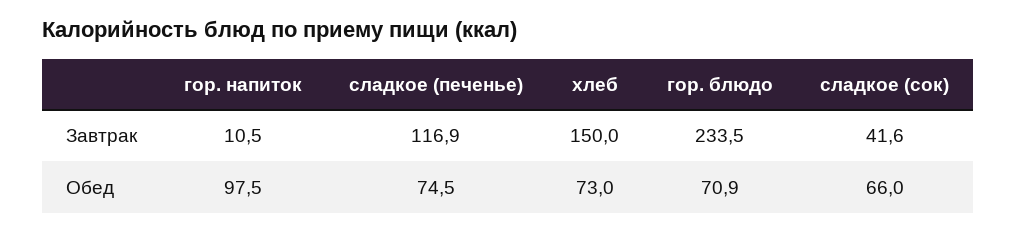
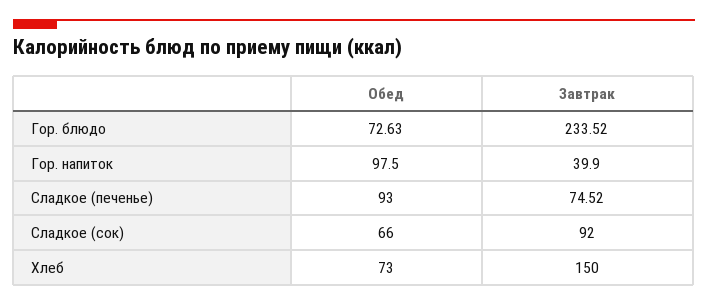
гор. напиток, Завтрак: 10.5 -> 39.9
сладкое (печенье), Завтрак: 116.9 -> 74.52
сладкое (сок), Завтрак: 41.6 -> 92
сладкое (печенье), Обед: 74.5 -> 93
гор. блюдо, Обед: 70.9 -> 72.63

